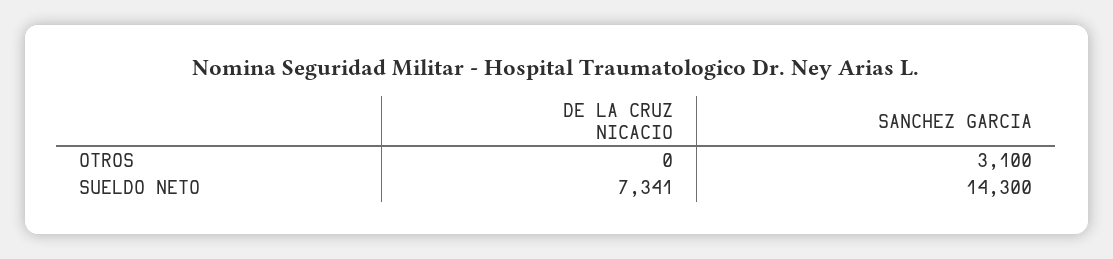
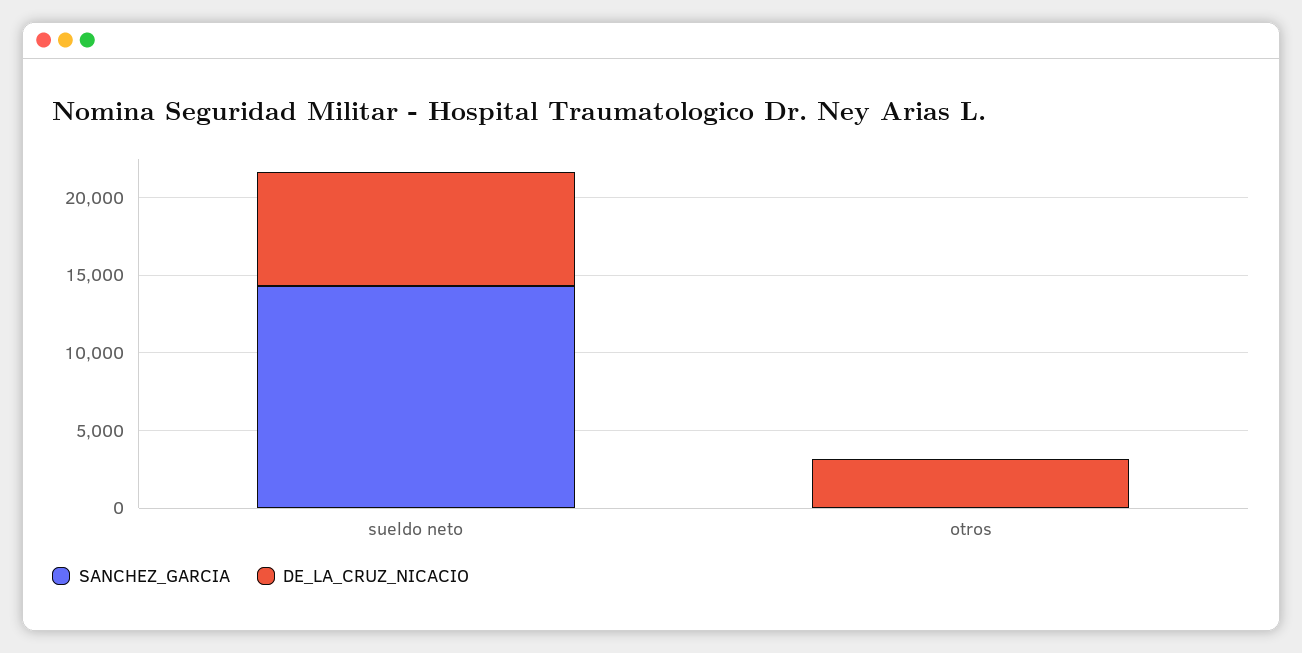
DE LA CRUZ NICACIO, OTROS: 0 -> 3000
SANCHEZ GARCIA, OTROS: 3100 -> 0

